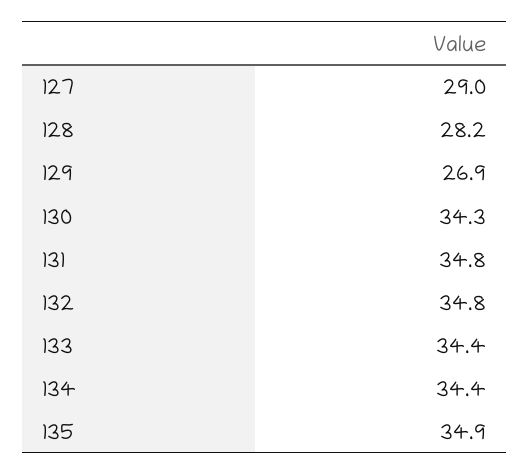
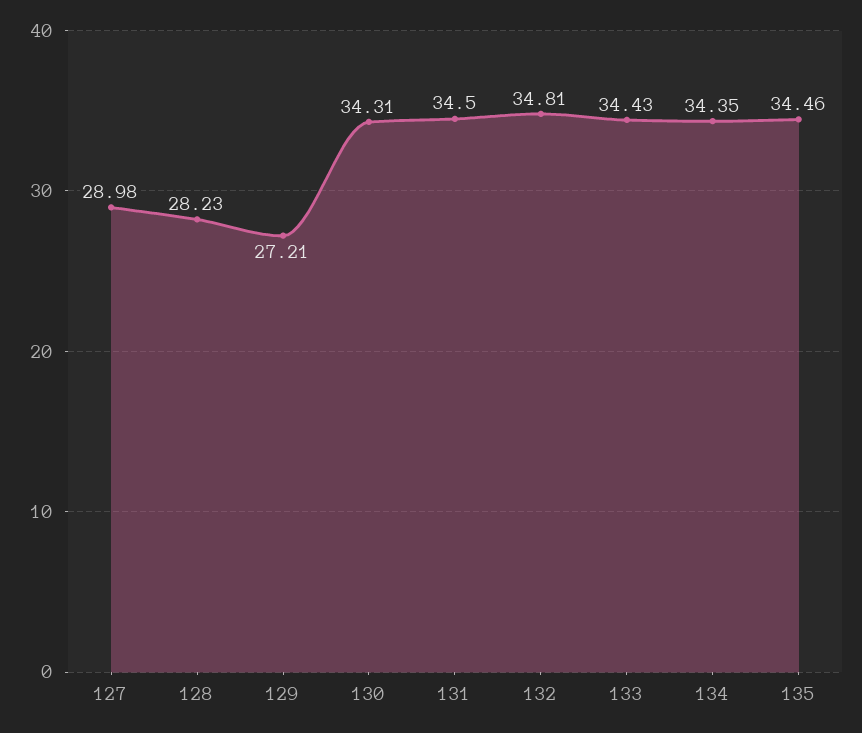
129: 26.9 -> 27.21
131: 34.8 -> 34.5
135: 34.9 -> 34.46

